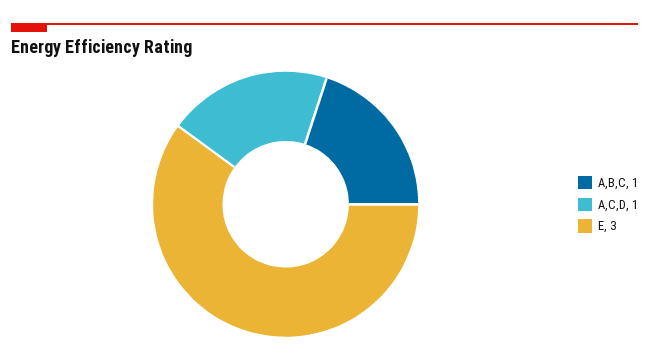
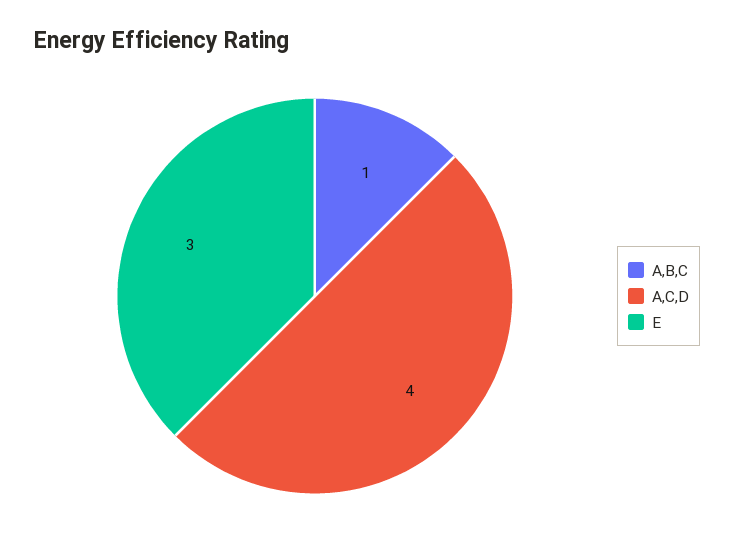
A,C,D: 1 -> 4

